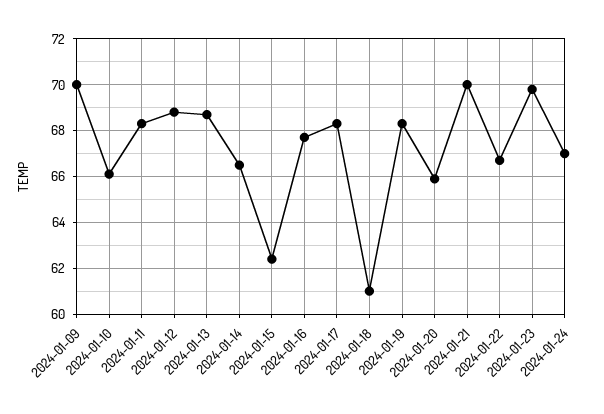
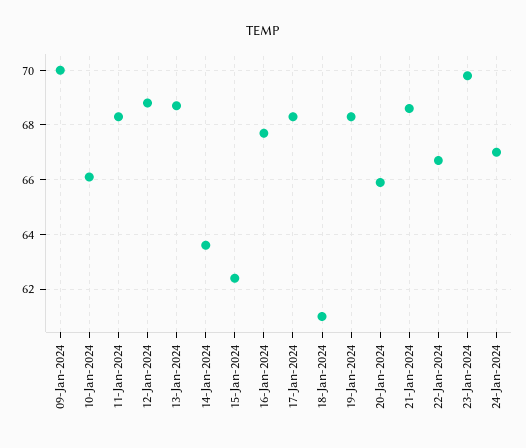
2024-01-14: 66.5 -> 63.5
2024-01-21: 70 -> 68.5

